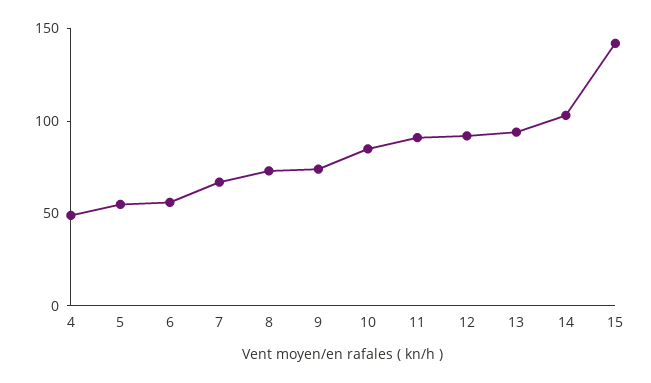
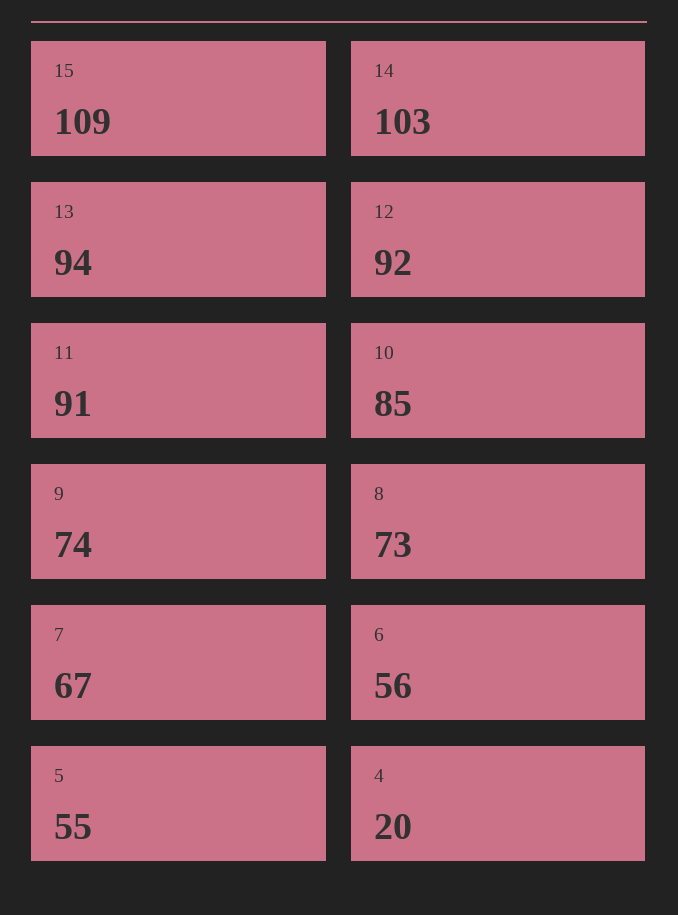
4: 50 -> 20
15: 140 -> 109

